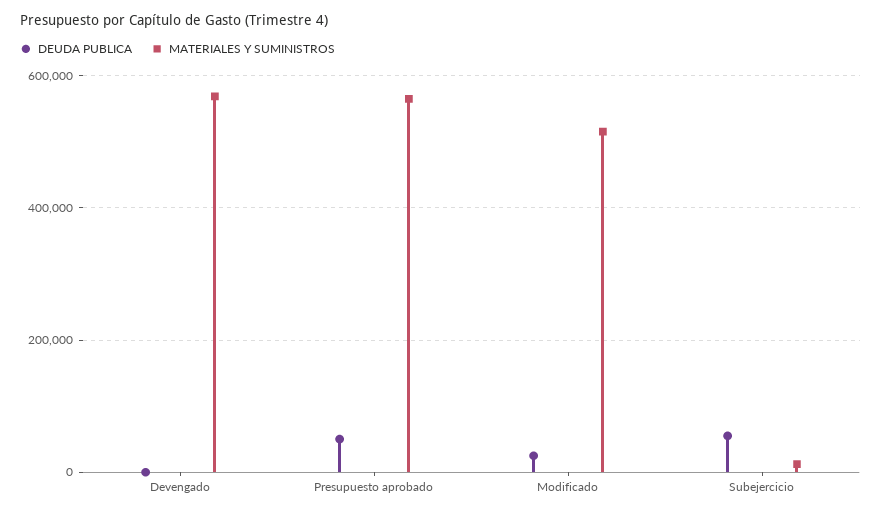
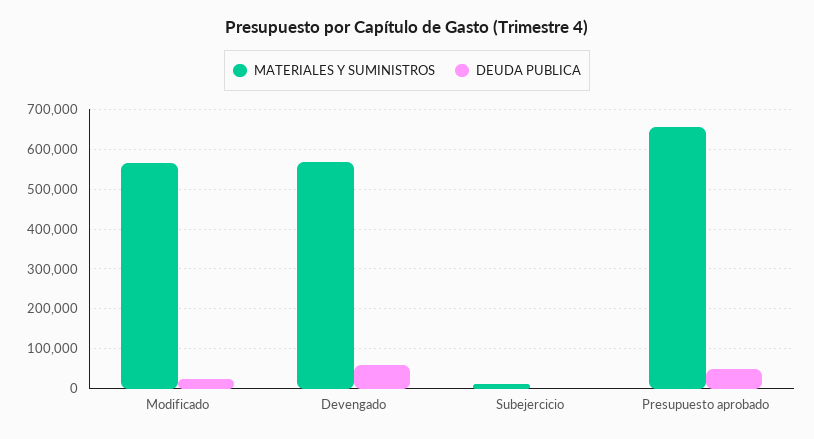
DEUDA PUBLICA, Devengado: 0 -> 60000
MATERIALES Y SUMINISTROS, Presupuesto aprobado: 560000 -> 660000
MATERIALES Y SUMINISTROS, Modificado: 520000 -> 560000
DEUDA PUBLICA, Subejercicio: 60000 -> 0

